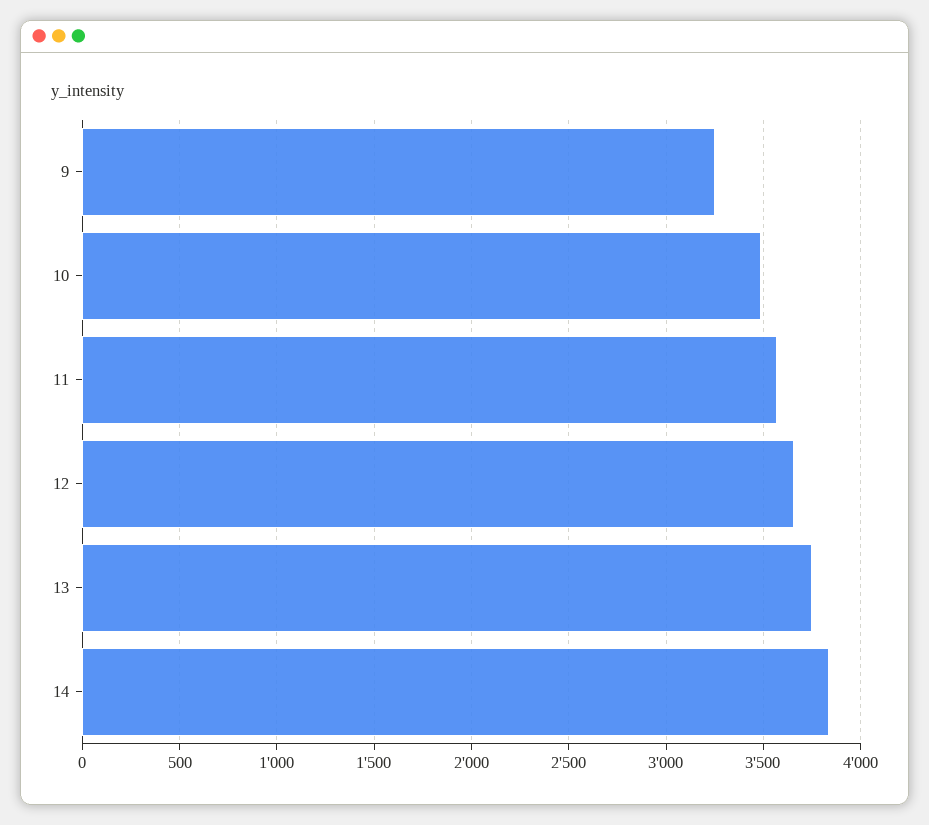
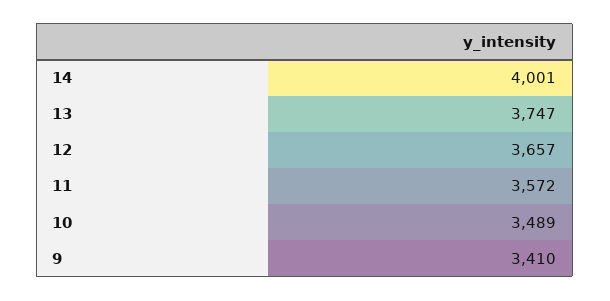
9: 3250 -> 3410
14: 3850 -> 4001

